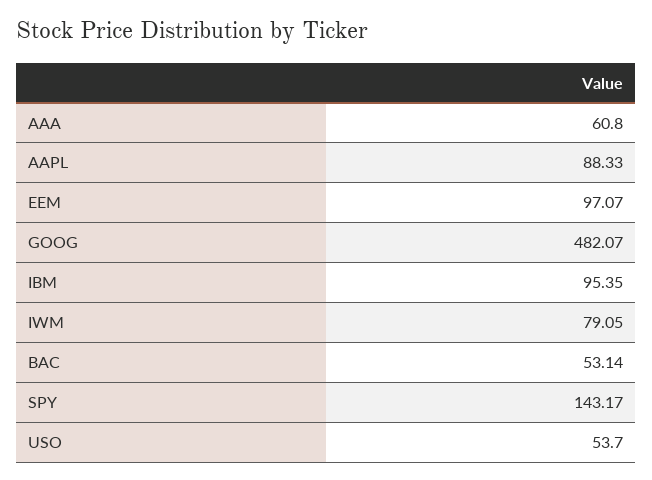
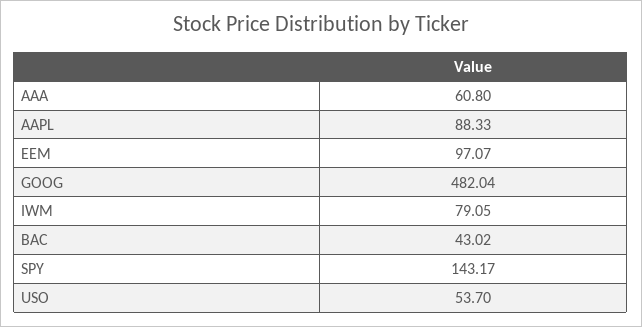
GOOG: 482.07 -> 482.04
IBM: 95.35 -> none
BAC: 53.14 -> 43.02

